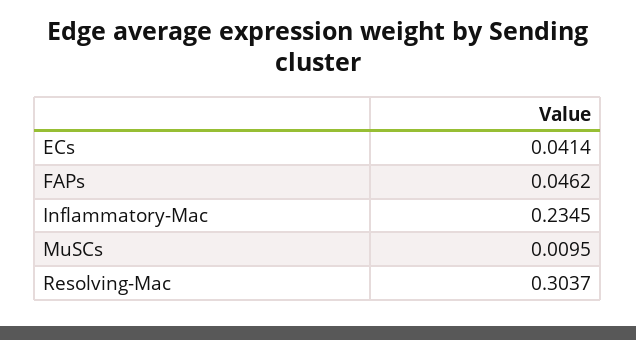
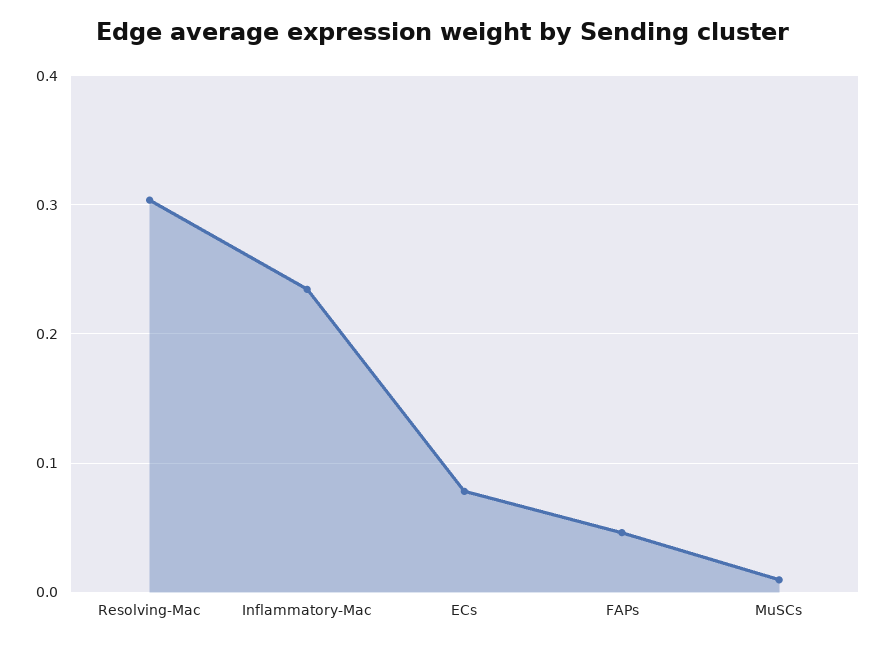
ECs: 0.0414 -> 0.08

